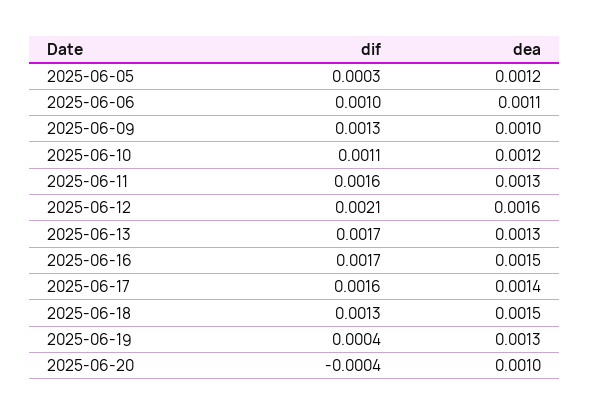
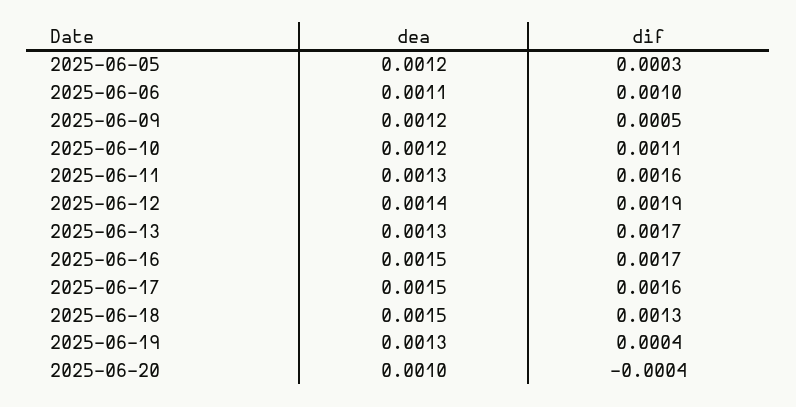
dif, 2025-06-09: 0.0013 -> 0.0005
dea, 2025-06-09: 0.001 -> 0.0012
dif, 2025-06-12: 0.0021 -> 0.0019
dea, 2025-06-12: 0.0016 -> 0.0014
dea, 2025-06-17: 0.0014 -> 0.0015

